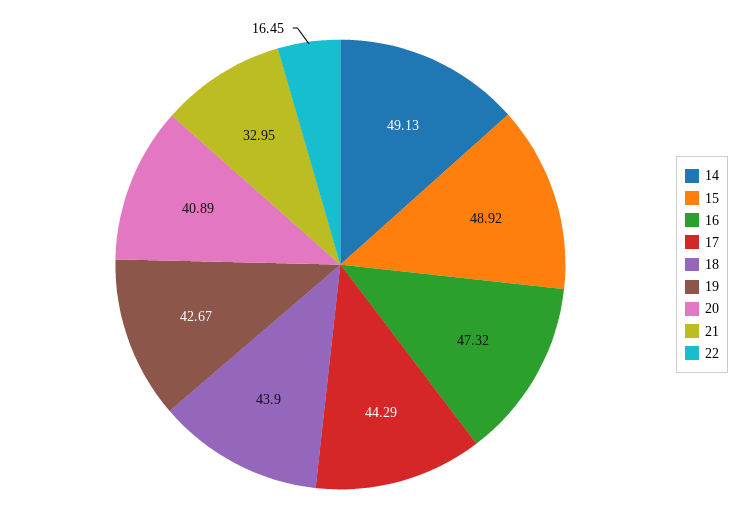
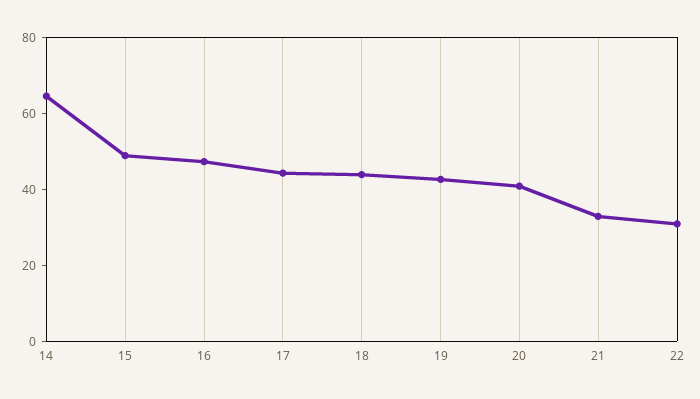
14: 49.13 -> 65
22: 16.45 -> 30

